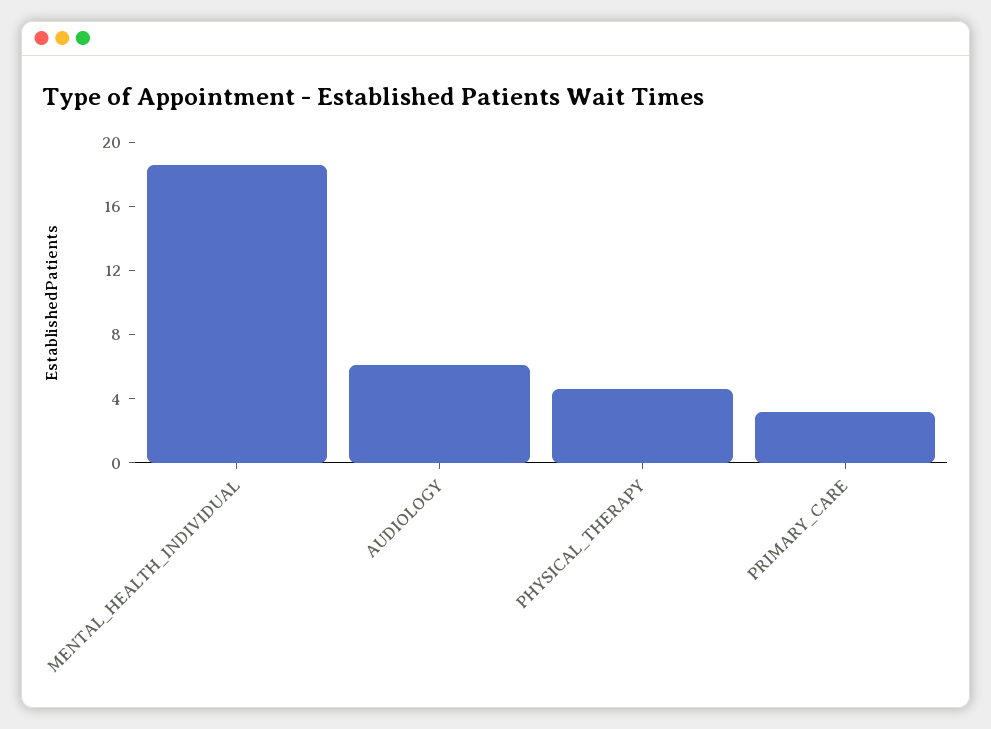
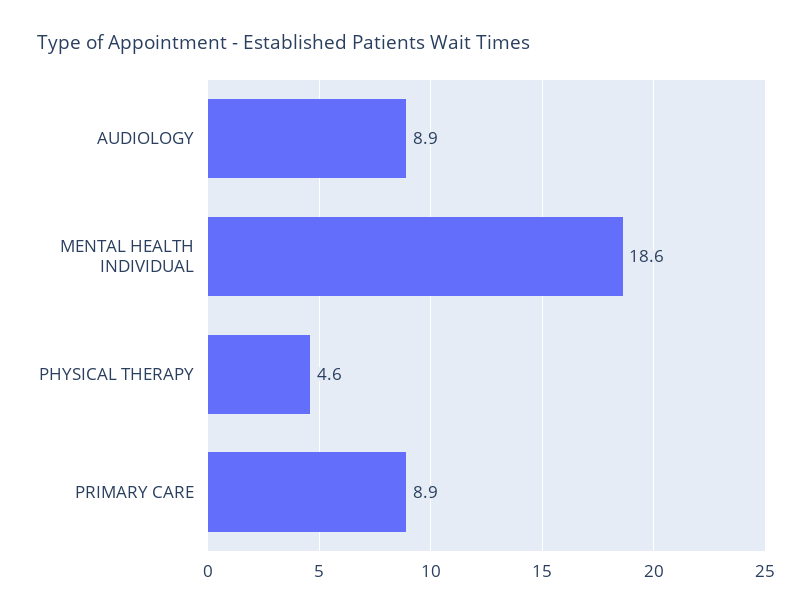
AUDIOLOGY: 6 -> 8.9
PRIMARY_CARE: 3 -> 8.9

